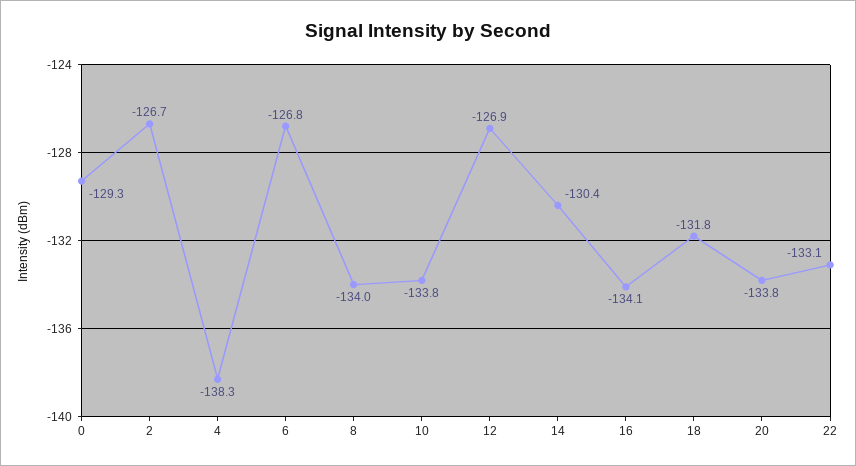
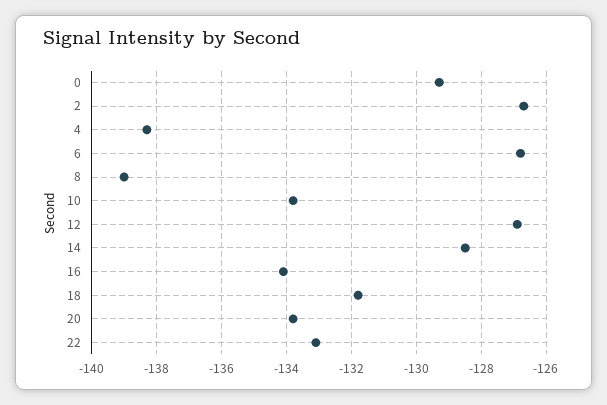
8: -134 -> -139
14: -130.4 -> -128.5

